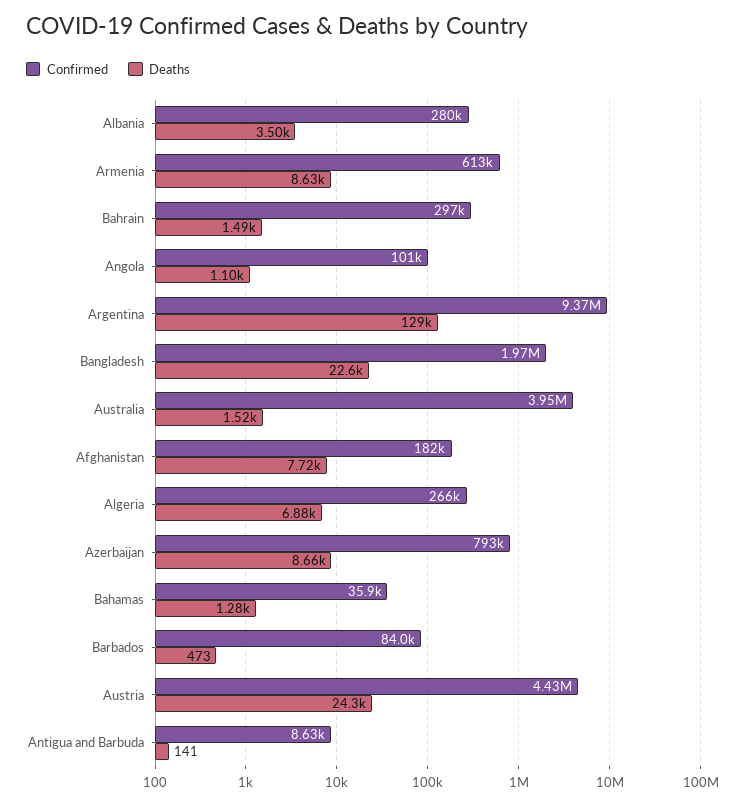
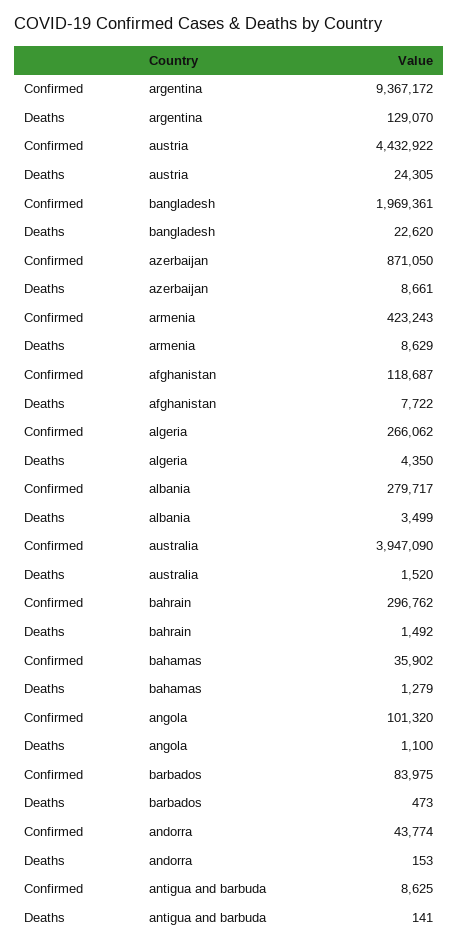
Confirmed, Armenia: 613000 -> 423243
Confirmed, Afghanistan: 182000 -> 118687
Deaths, Algeria: 6880 -> 4350
Confirmed, Azerbaijan: 793000 -> 871050
Confirmed, andorra: none -> 43774
Deaths, andorra: none -> 153

